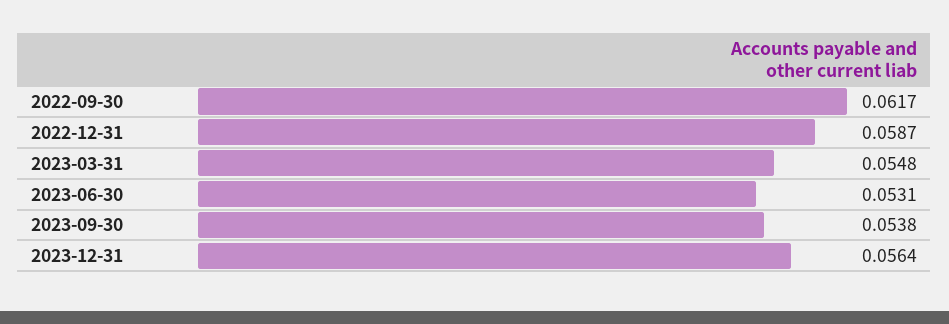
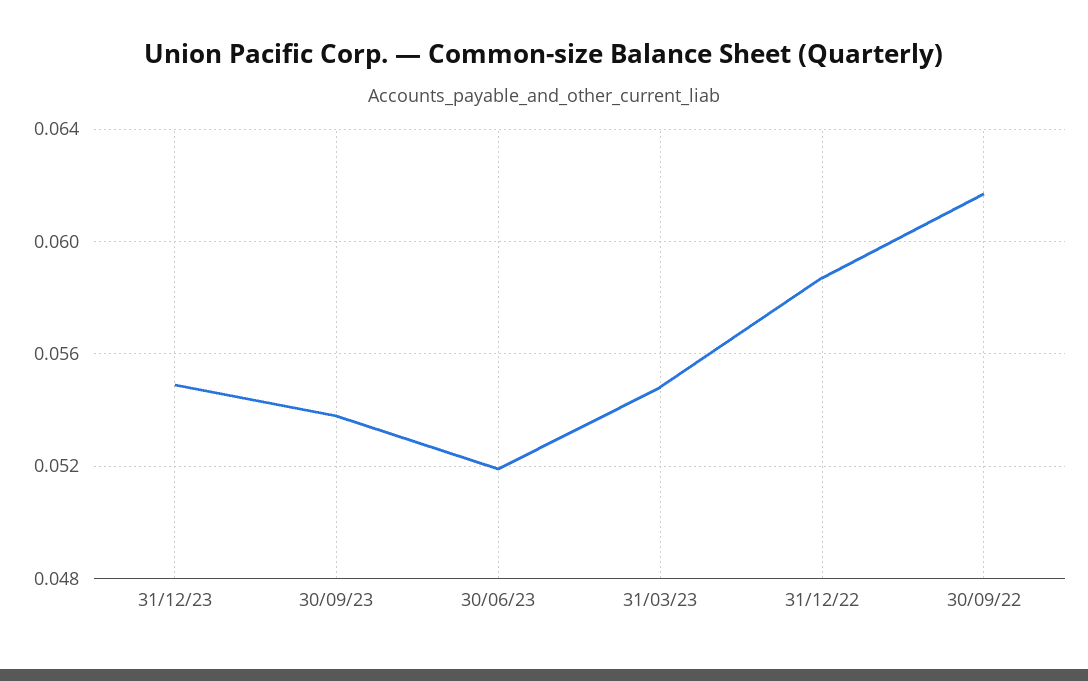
2023-06-30: 0.0531 -> 0.052
2023-12-31: 0.0564 -> 0.055

